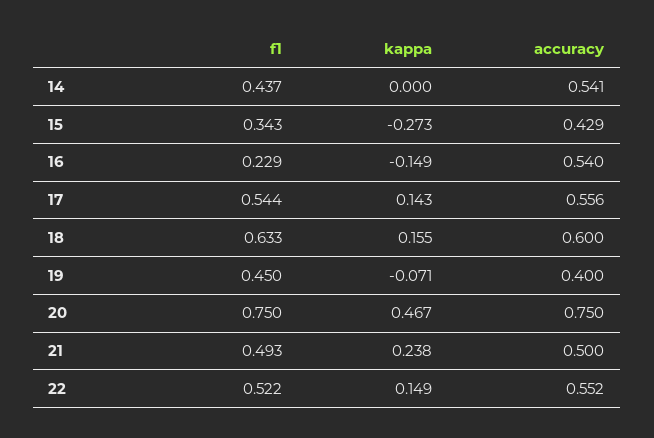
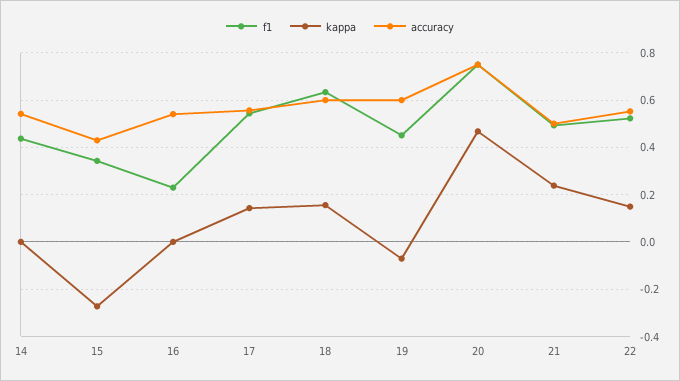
kappa, 16: -0.149 -> 0
accuracy, 19: 0.4 -> 0.6

